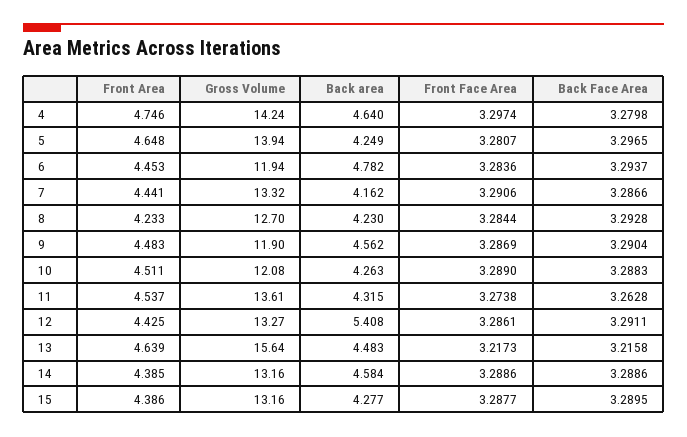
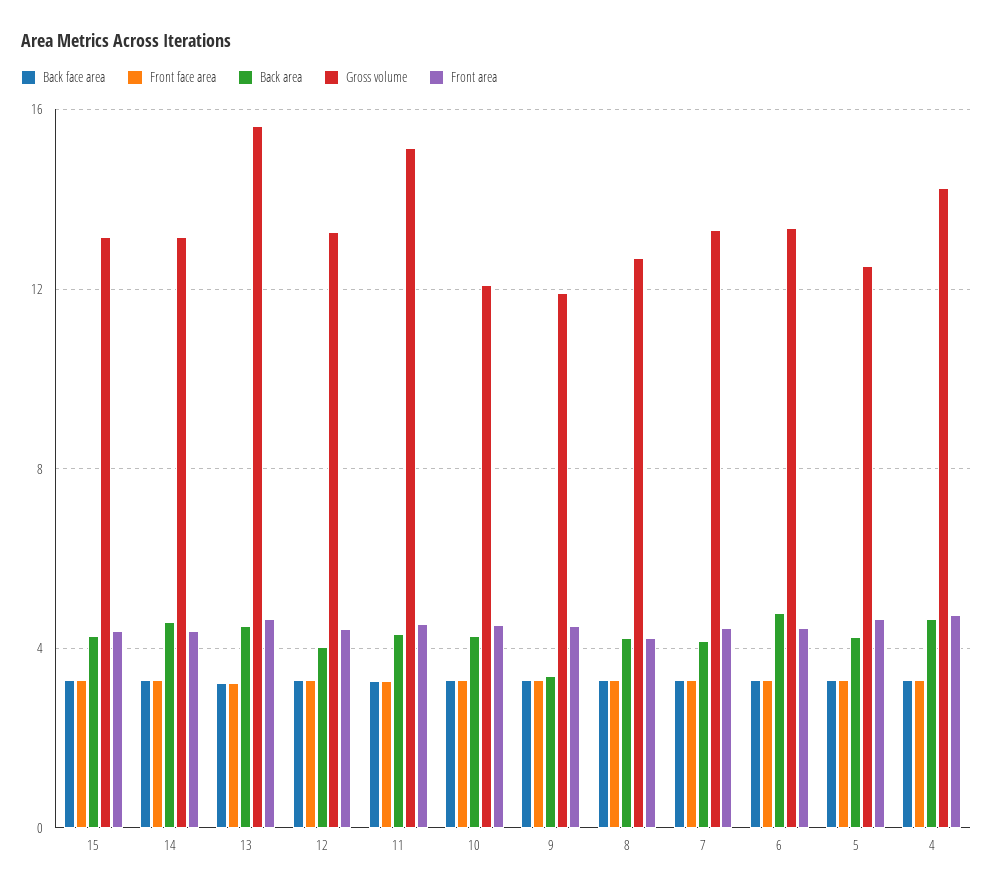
Gross Volume, 5: 13.94 -> 12.5
Gross Volume, 6: 11.94 -> 13.5
Back area, 9: 4.562 -> 3.5
Gross Volume, 11: 13.61 -> 15
Back area, 12: 5.408 -> 4

